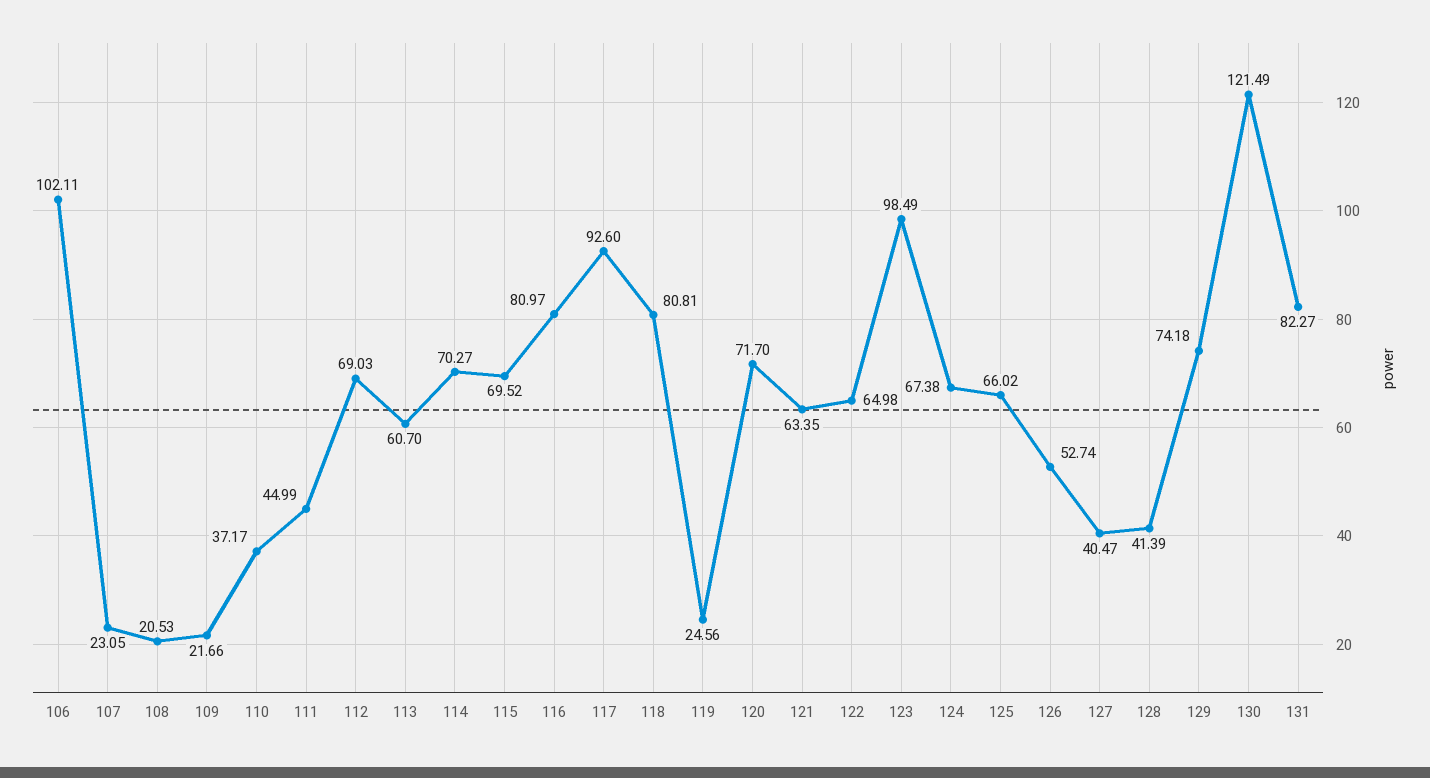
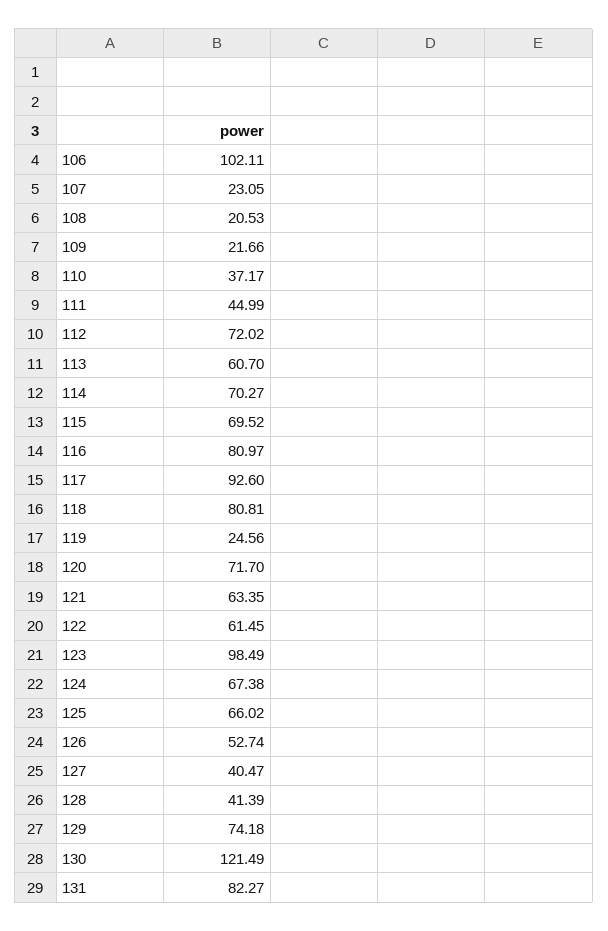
112: 69.03 -> 72.02
122: 64.98 -> 61.45

